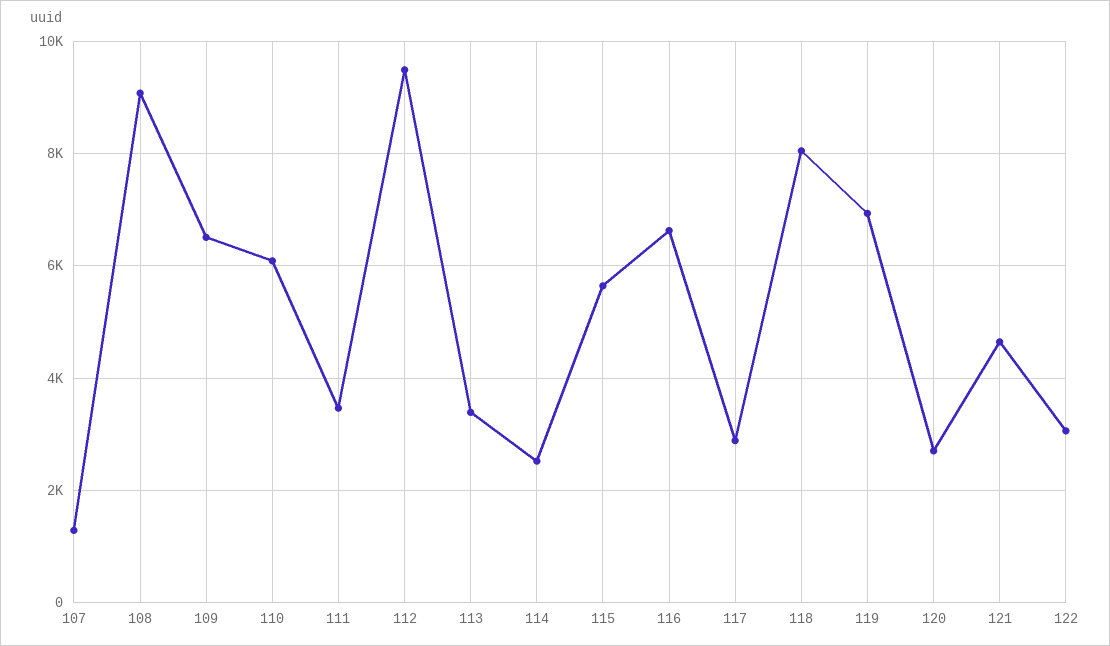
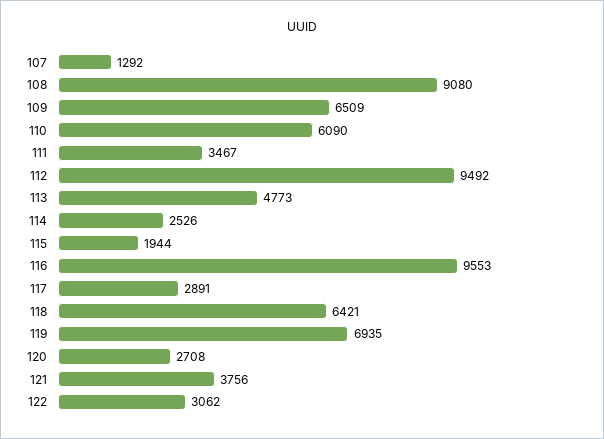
113: 3400 -> 4773
115: 5600 -> 1944
116: 6600 -> 9553
118: 8000 -> 6421
121: 4600 -> 3756

